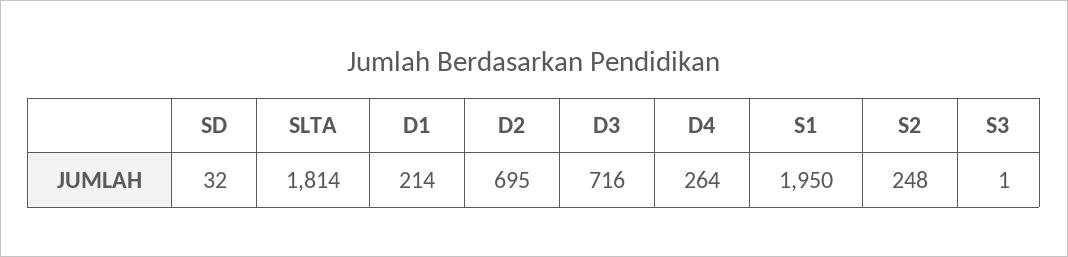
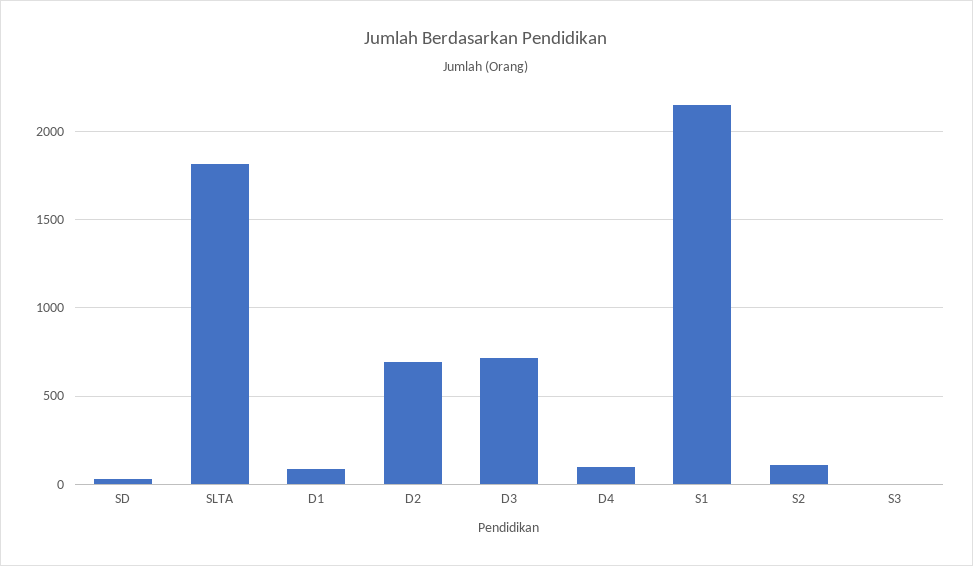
D1: 214 -> 100
D4: 264 -> 100
S1: 1950 -> 2150
S2: 248 -> 100

